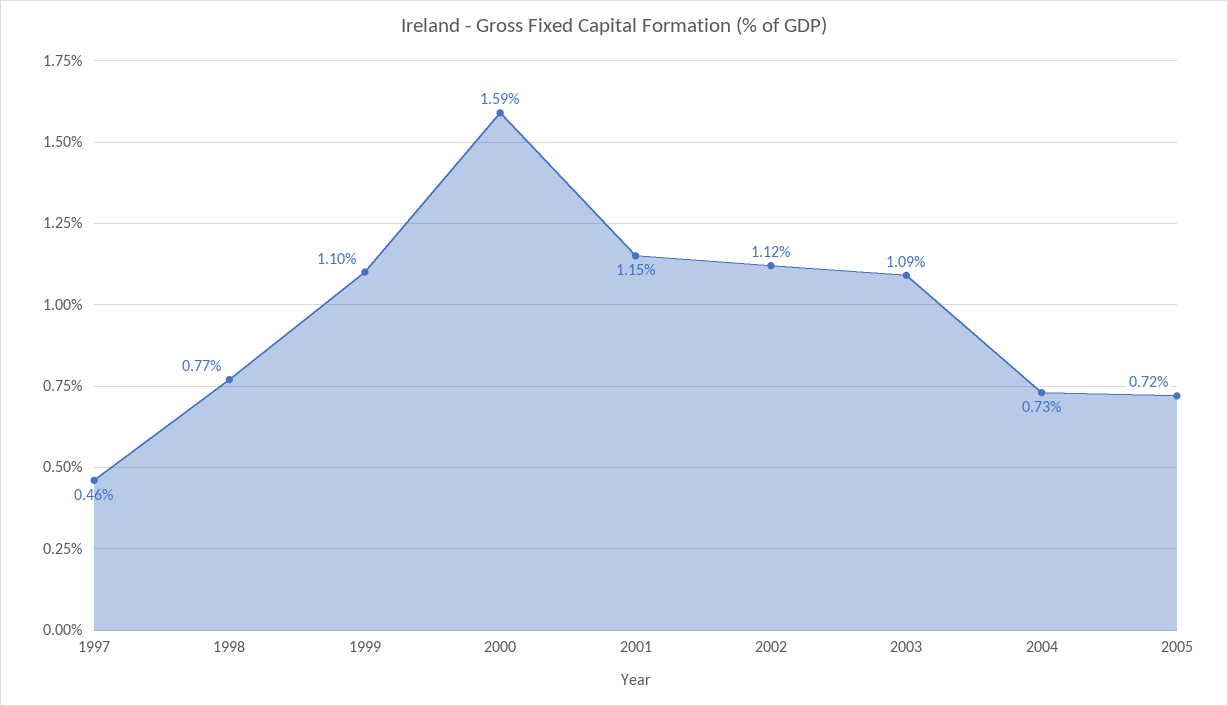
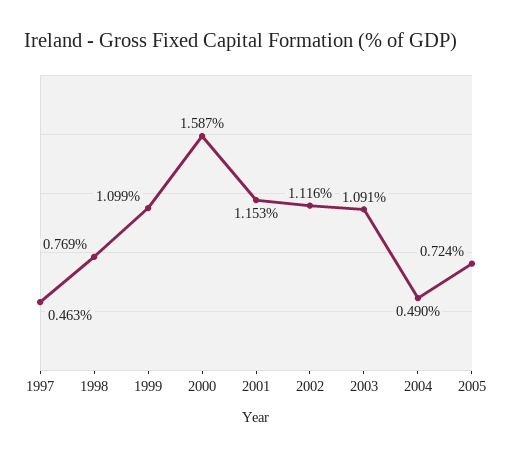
2004: 0.73 -> 0.49

